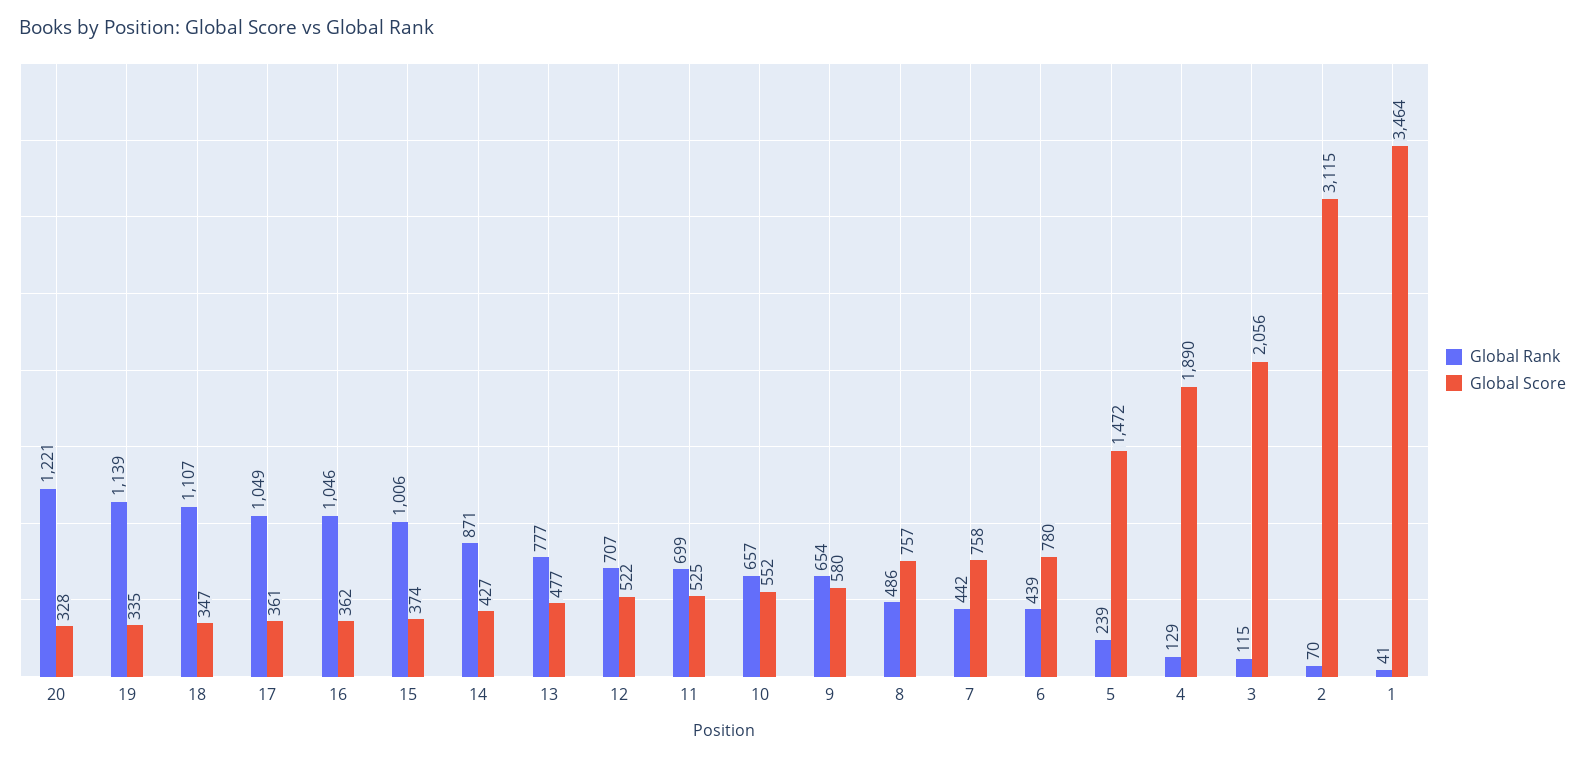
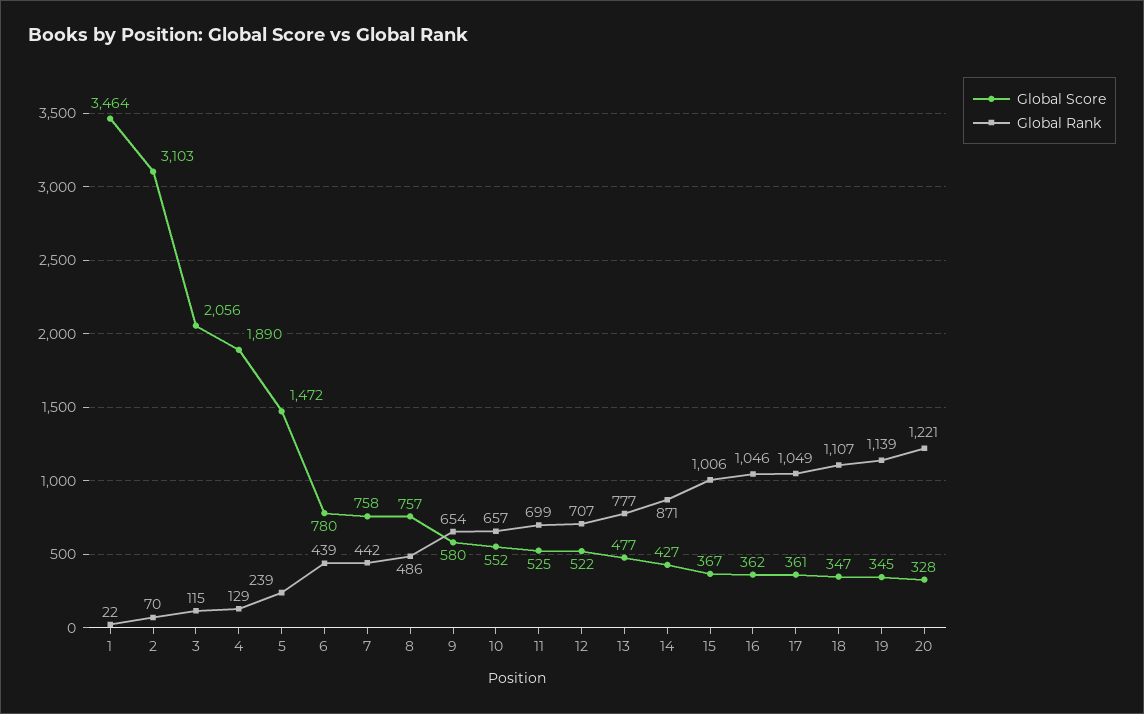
Global Score, 19: 335 -> 345
Global Score, 15: 374 -> 367
Global Score, 2: 3115 -> 3103
Global Rank, 1: 41 -> 22

